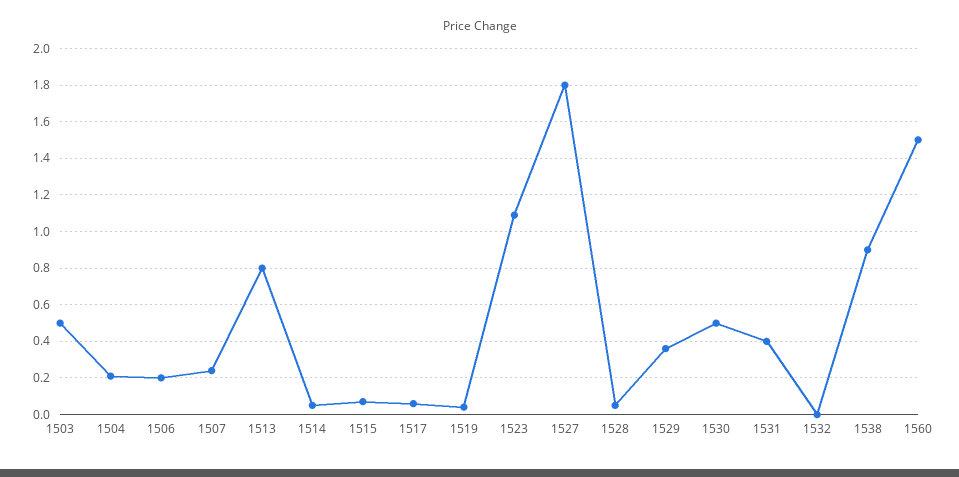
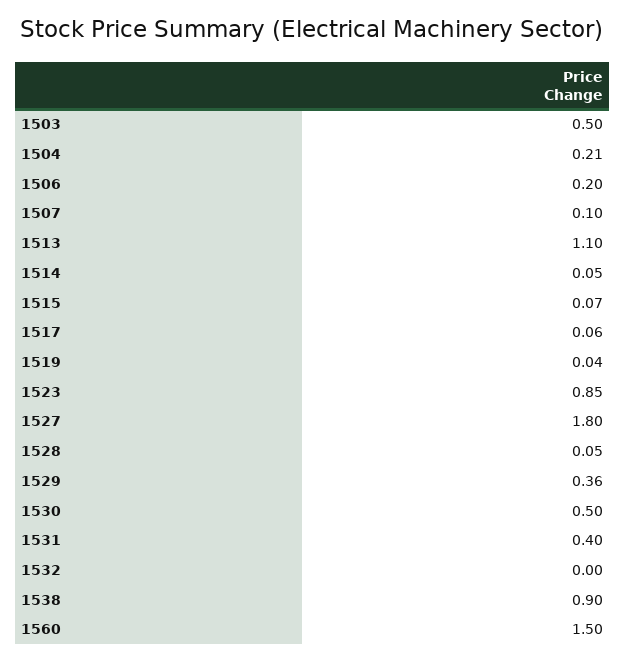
1507: 0.25 -> 0.1
1513: 0.8 -> 1.1
1523: 1.1 -> 0.85

